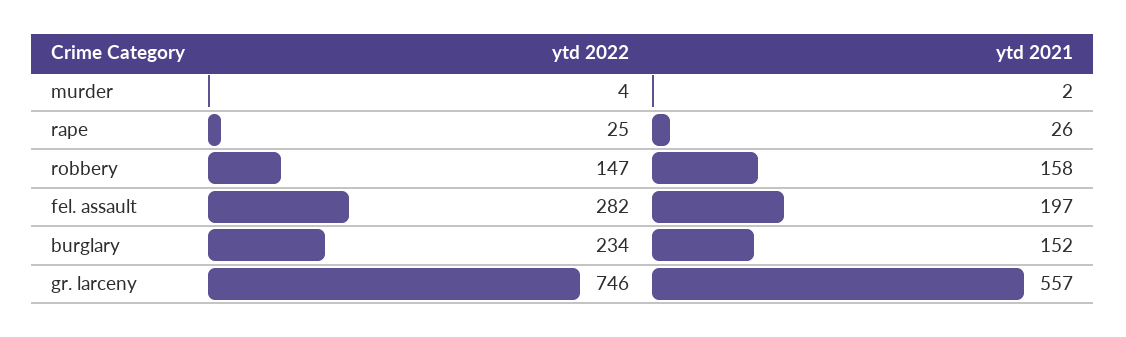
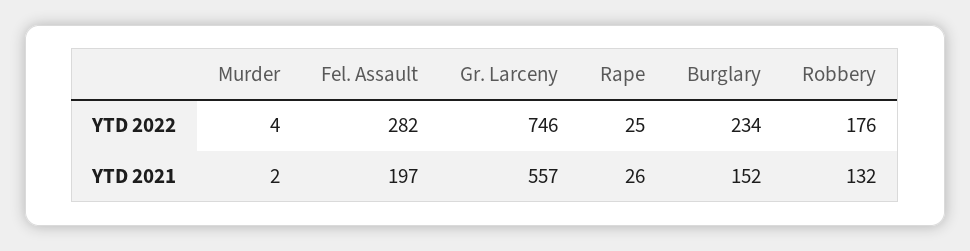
ytd 2022, robbery: 147 -> 176
ytd 2021, robbery: 158 -> 132

